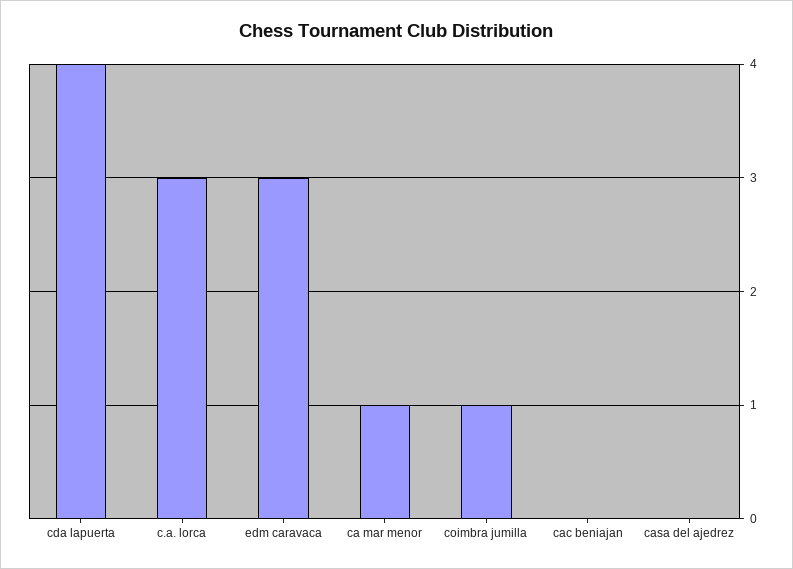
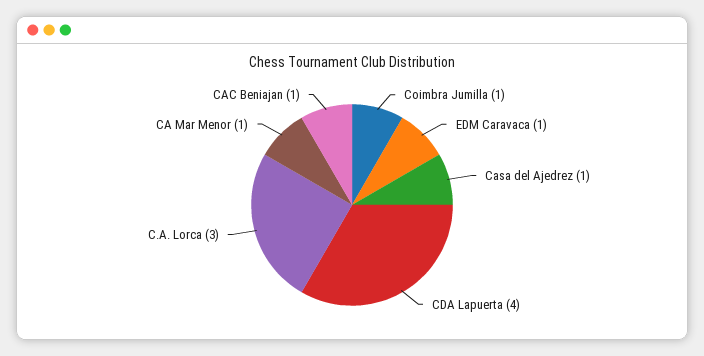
edm caravaca: 3 -> 1
cac beniajan: 0 -> 1
casa del ajedrez: 0 -> 1

